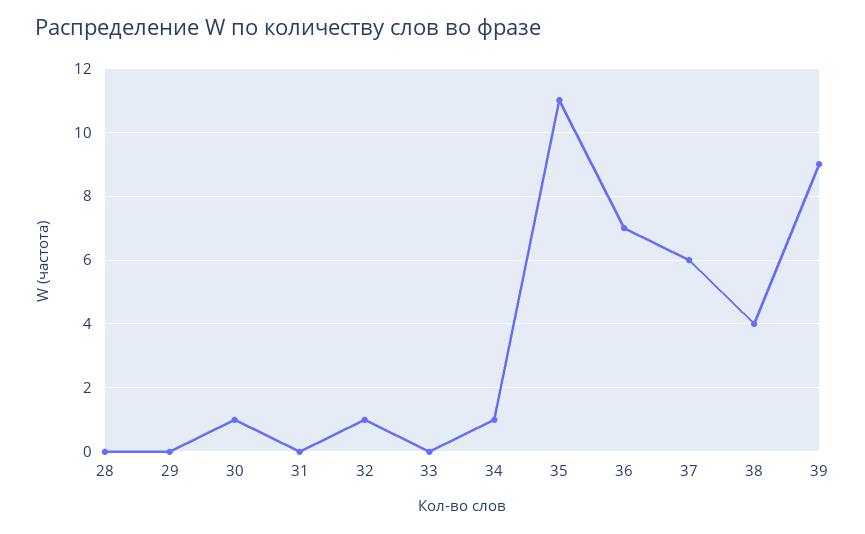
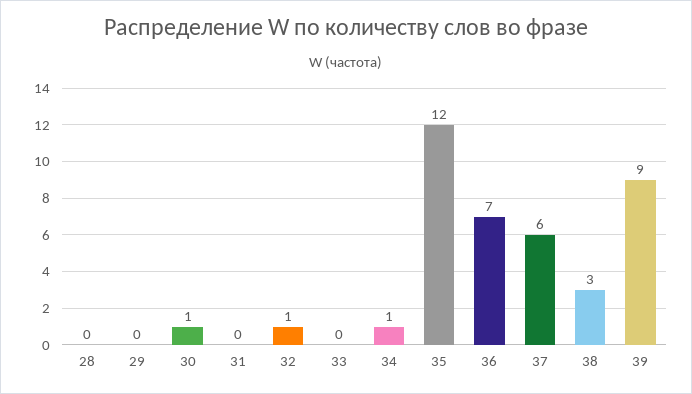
35: 11 -> 12
38: 4 -> 3

